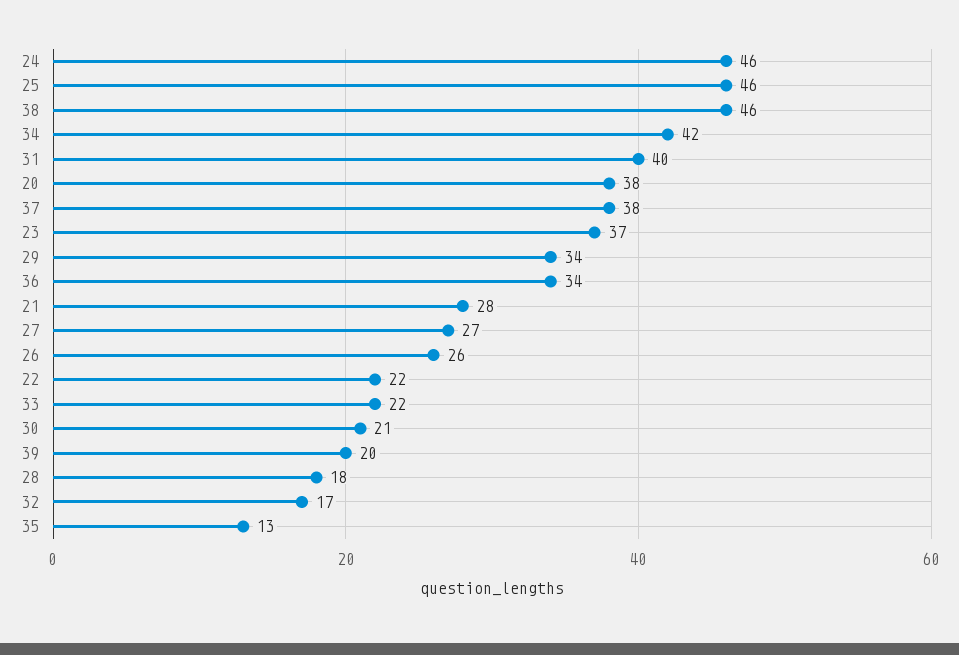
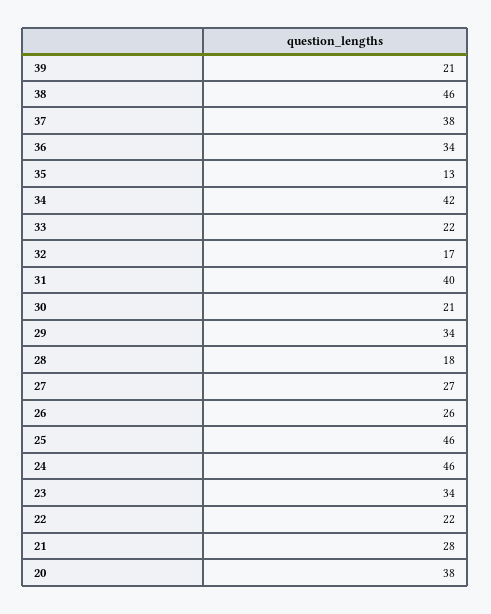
23: 37 -> 34
39: 20 -> 21

